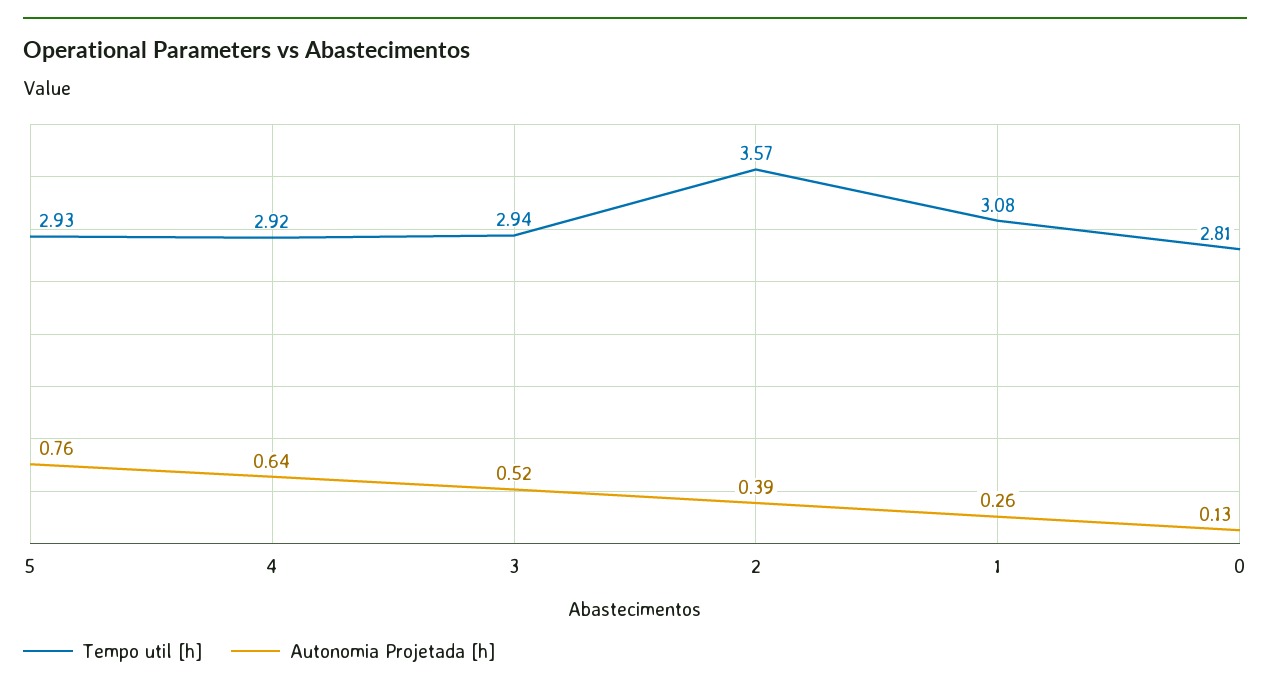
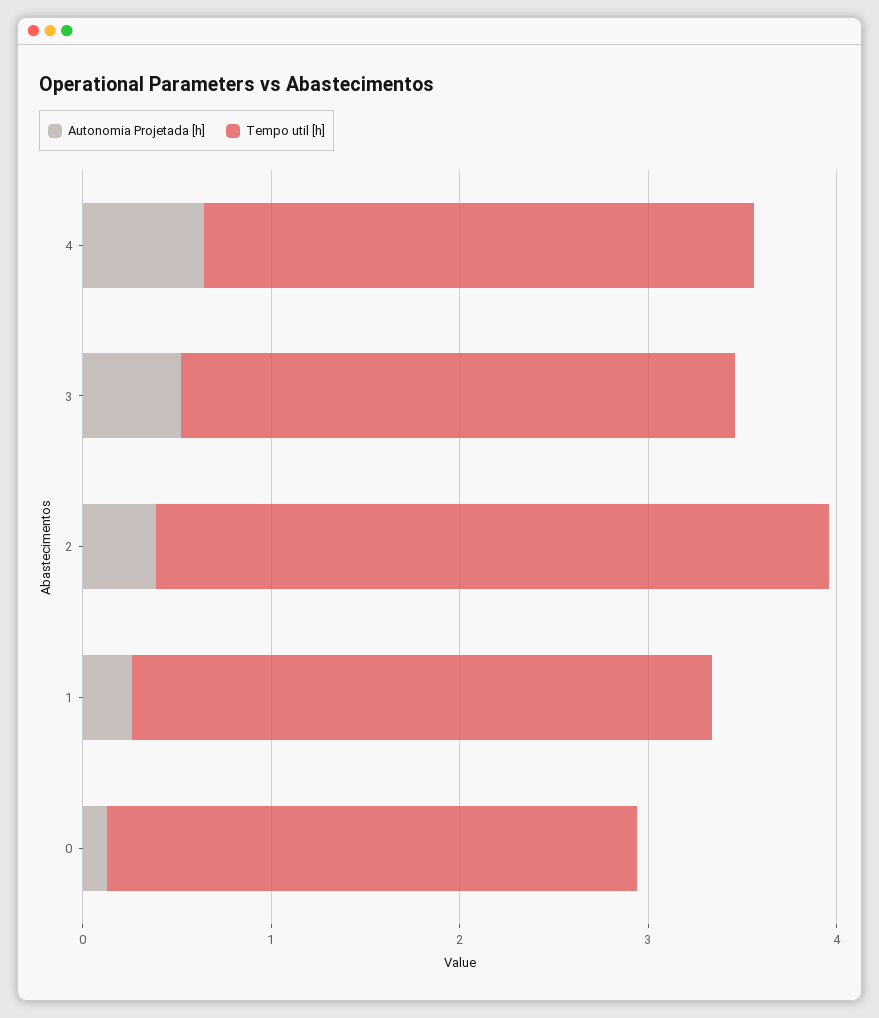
Tempo util [h], 5: 2.93 -> none
Autonomia Projetada [h], 5: 0.76 -> none

